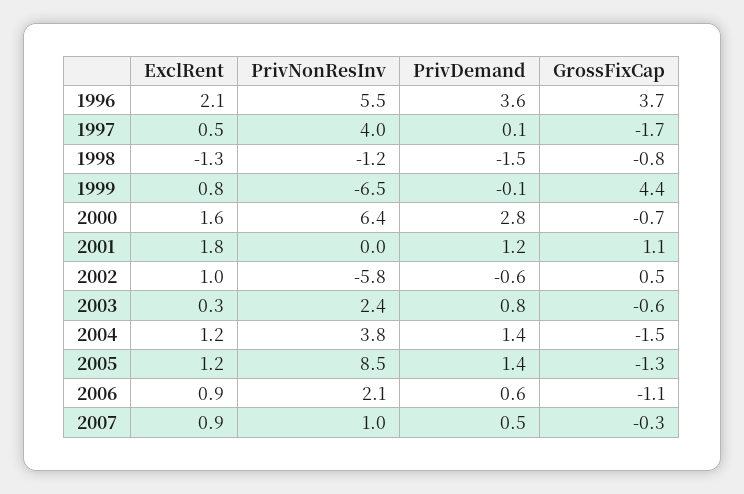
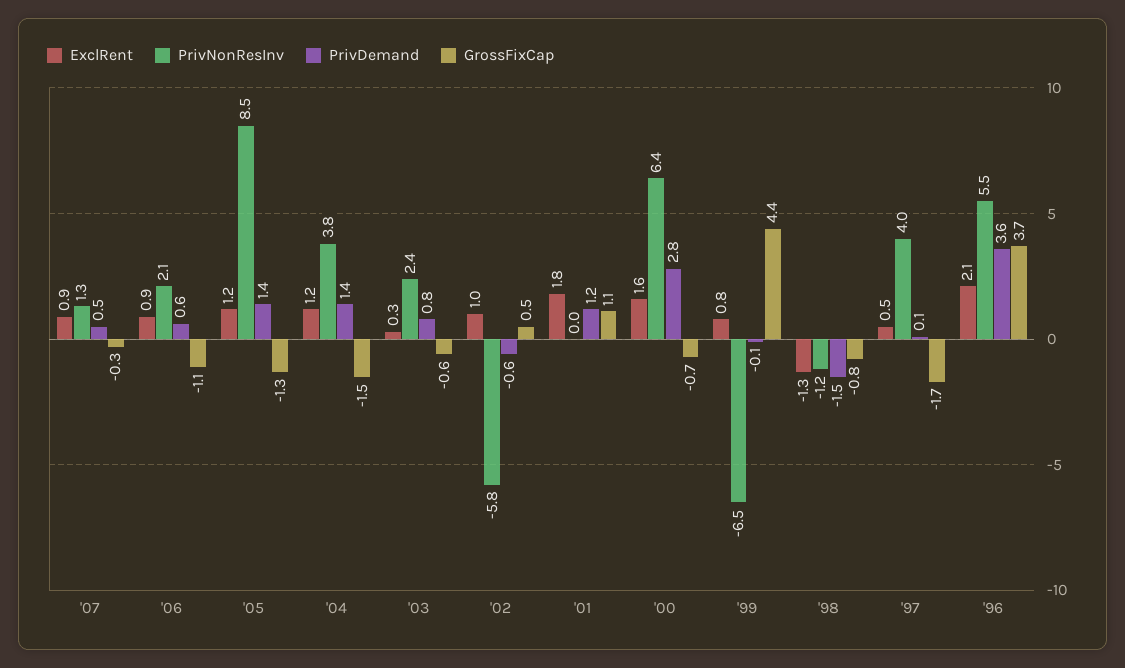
PrivNonResInv, 2007: 1 -> 1.3

